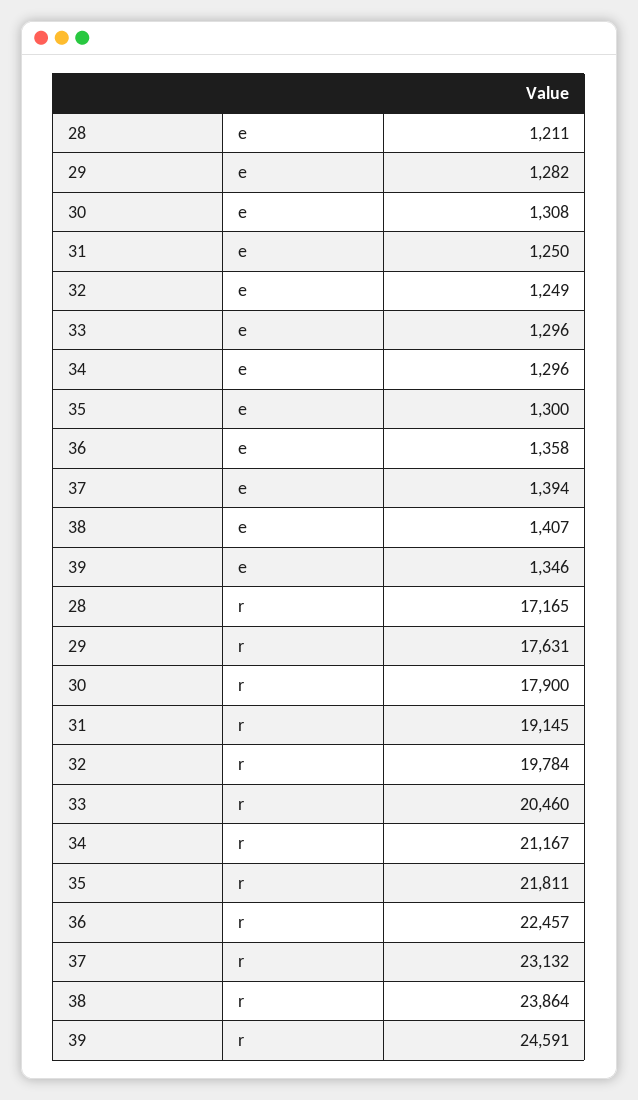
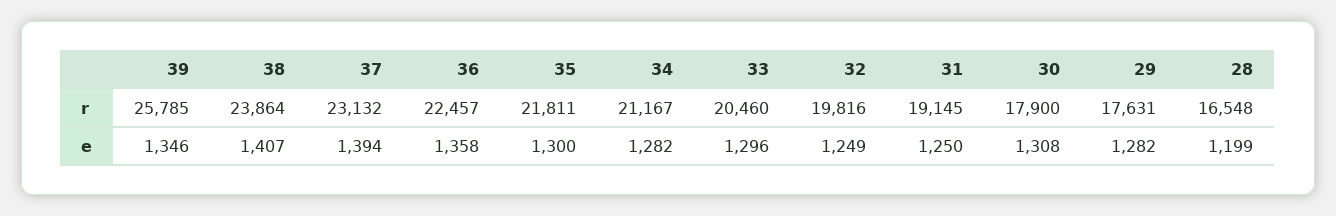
28, e: 1211 -> 1199
34, e: 1296 -> 1282
28, r: 17165 -> 16548
32, r: 19784 -> 19816
39, r: 24591 -> 25785

